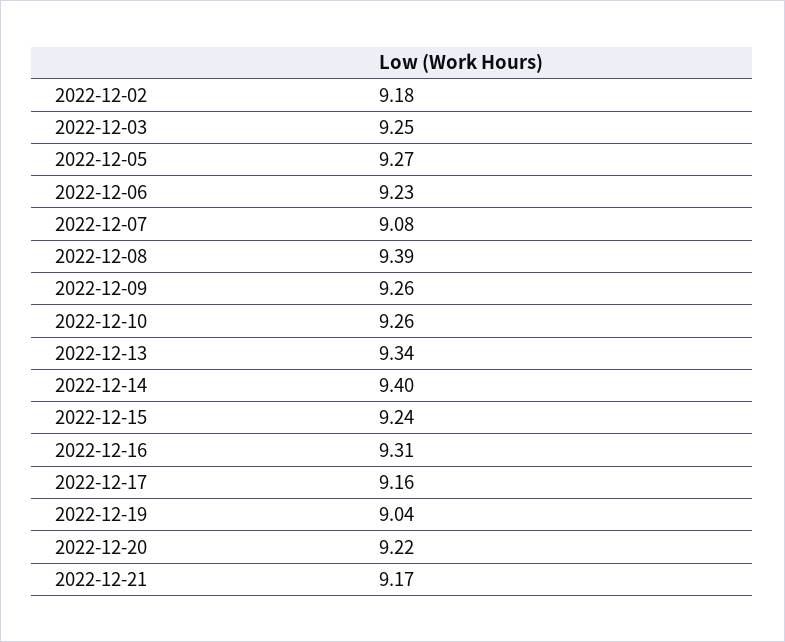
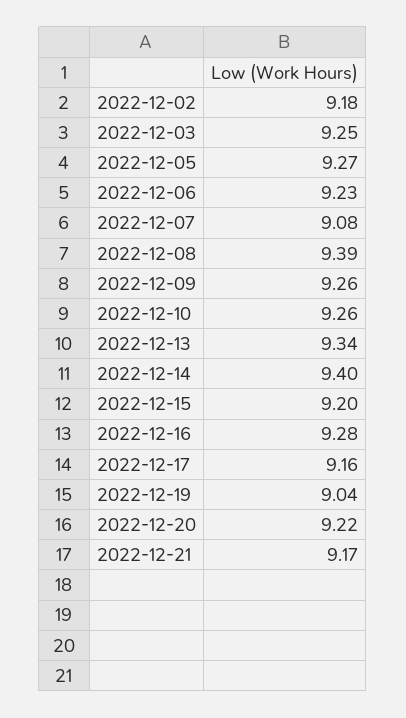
2022-12-15: 9.24 -> 9.2
2022-12-16: 9.31 -> 9.28

